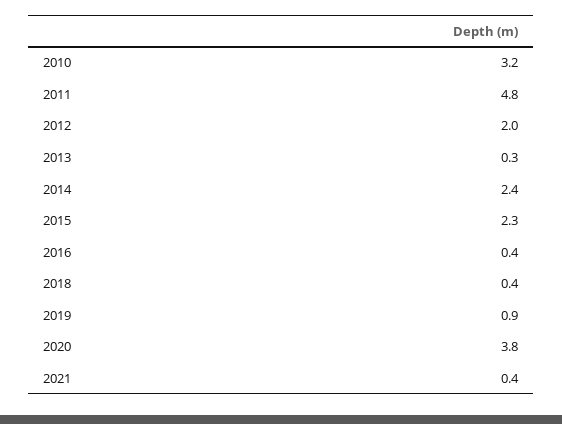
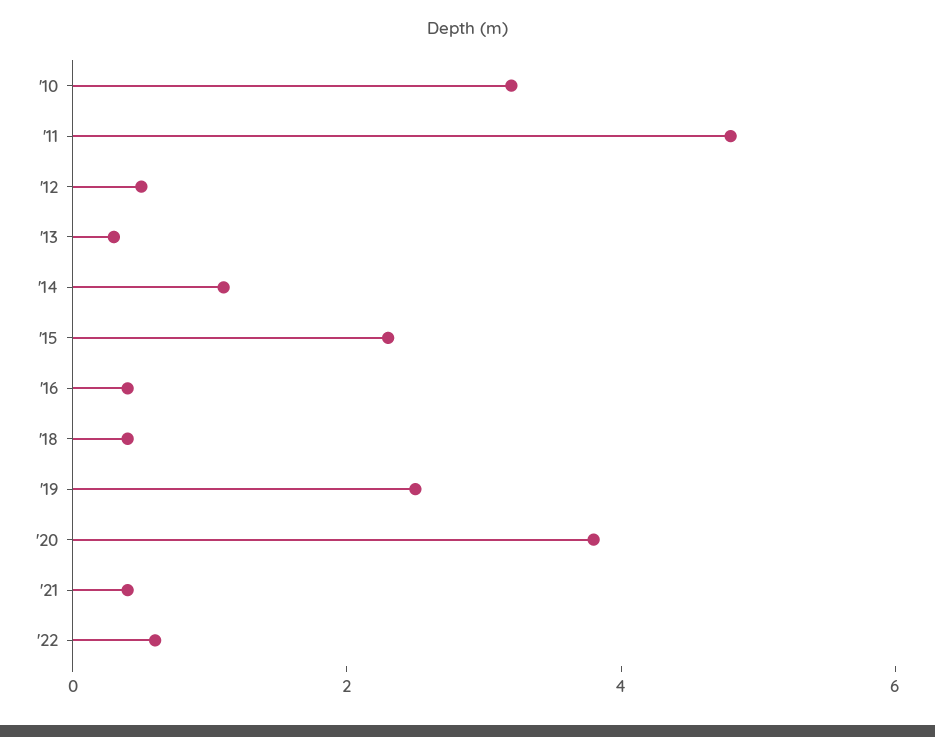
2012: 2 -> 0.5
2014: 2.4 -> 1
2019: 0.9 -> 2.5
'22: none -> 0.5

